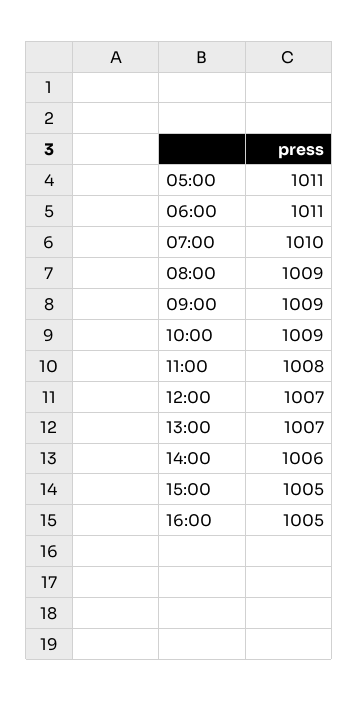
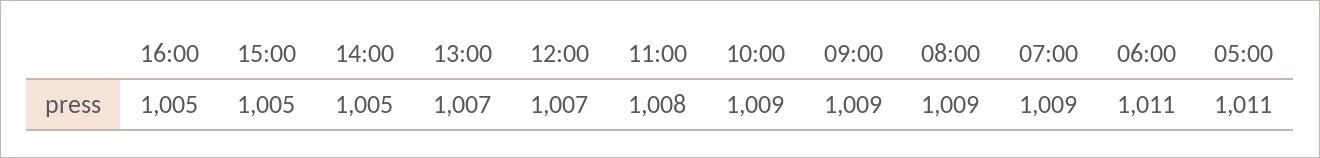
07:00: 1010 -> 1009
14:00: 1006 -> 1005

